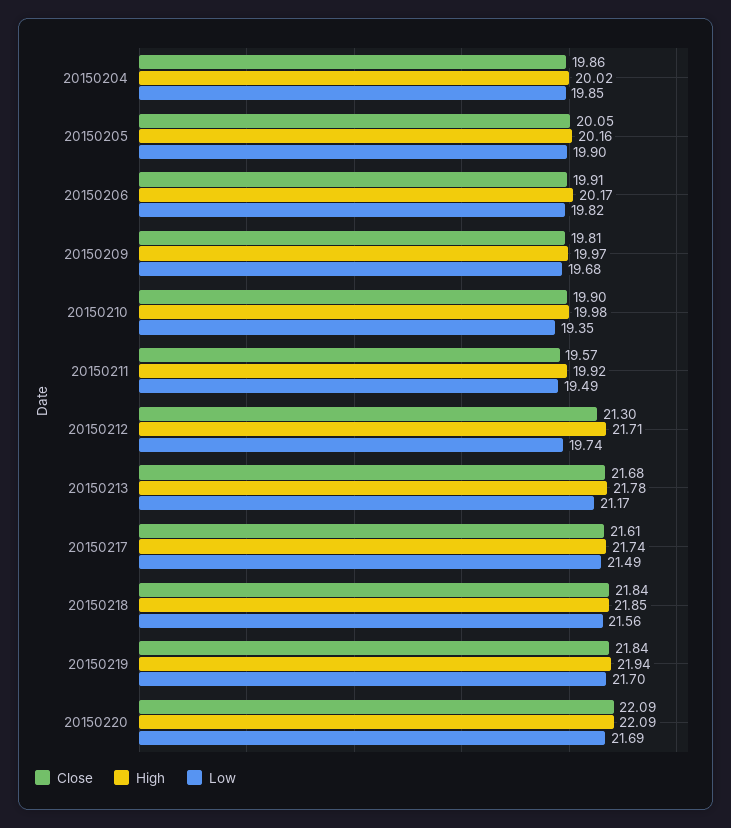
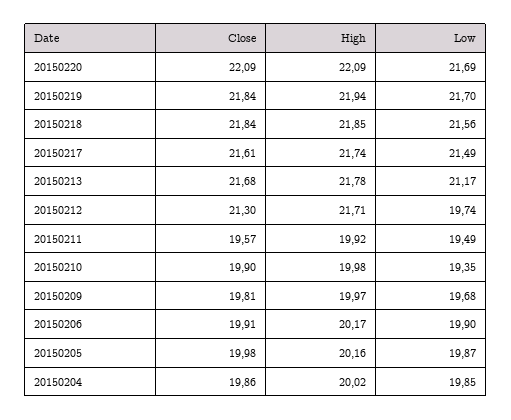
Close, 20150205: 20.05 -> 19.98
Low, 20150205: 19.9 -> 19.87
Low, 20150206: 19.82 -> 19.9

